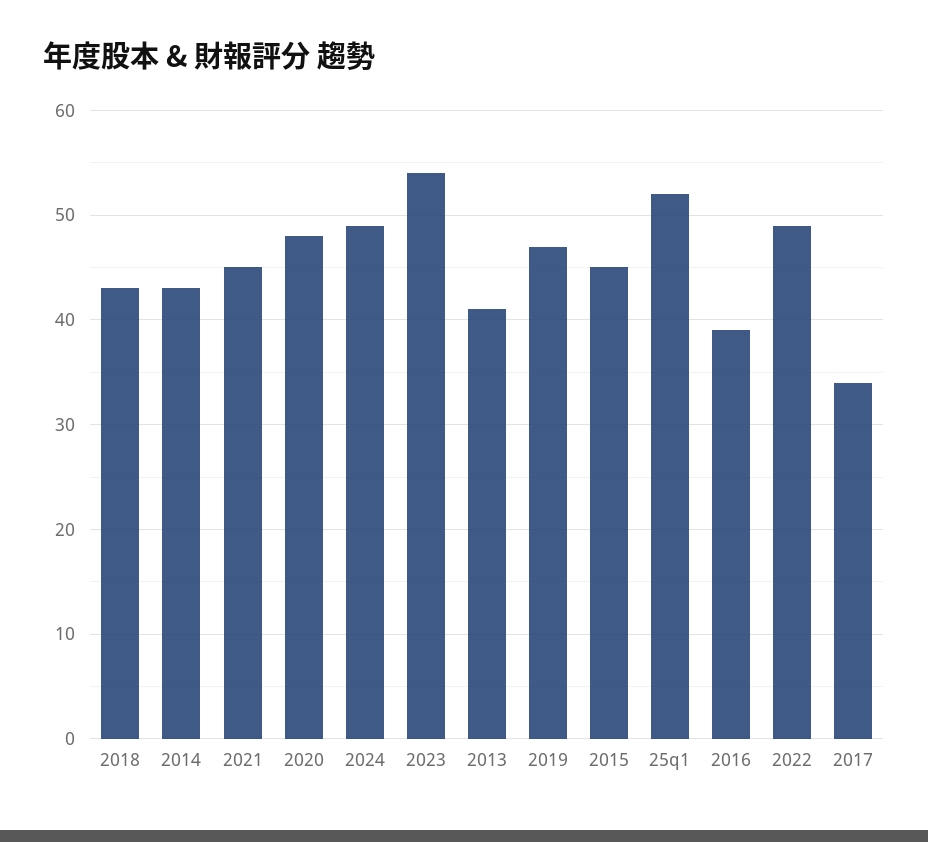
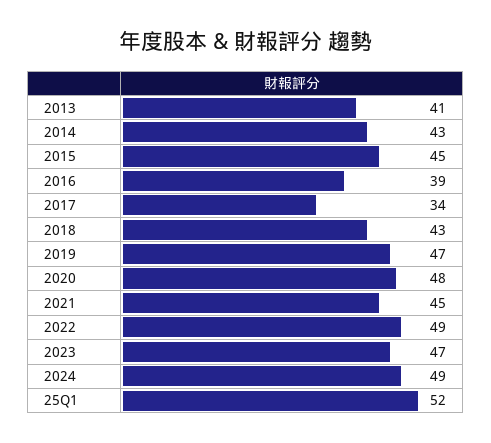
2023: 54 -> 47

